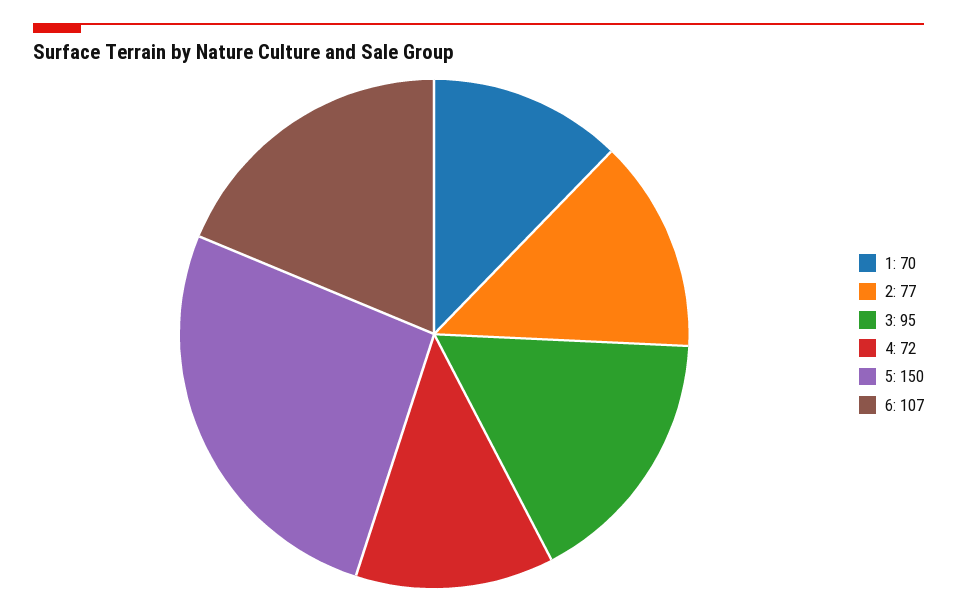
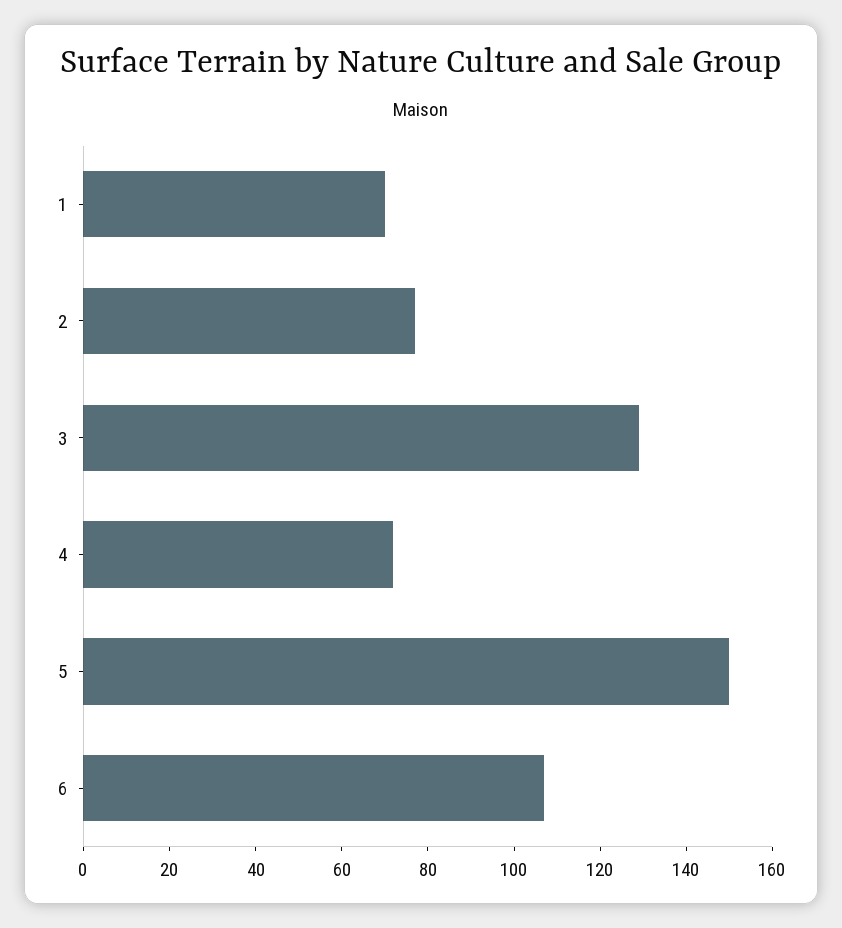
3: 95 -> 130

